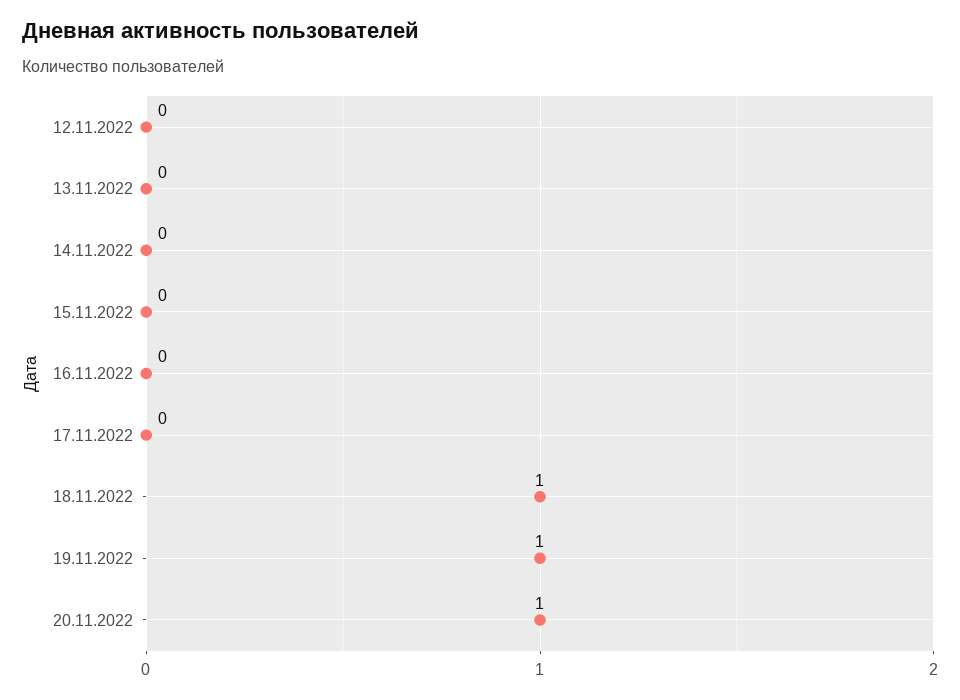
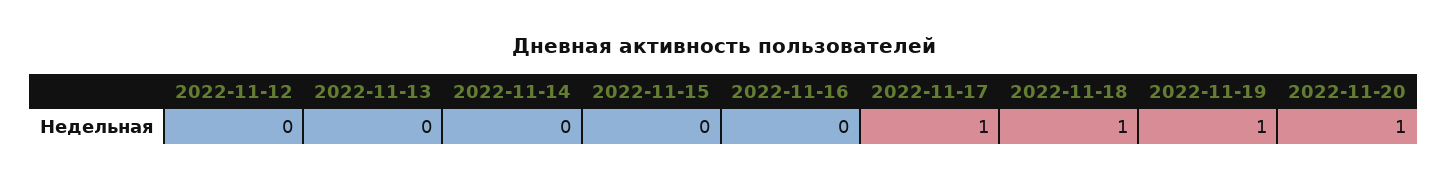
17.11.2022: 0 -> 1

